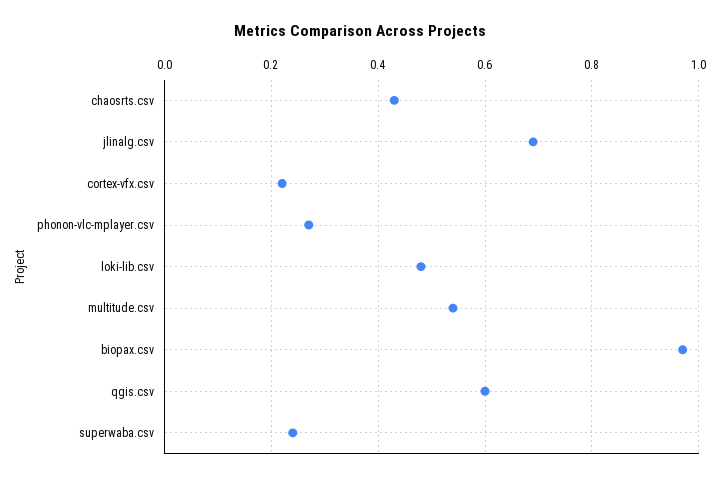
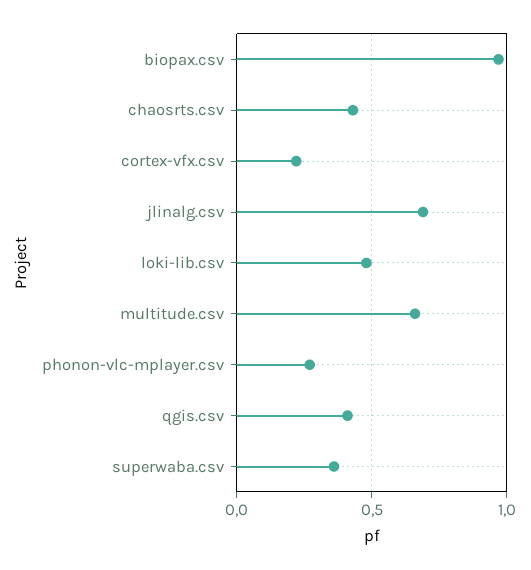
multitude.csv: 0.55 -> 0.65
qgis.csv: 0.6 -> 0.4
superwaba.csv: 0.25 -> 0.35

